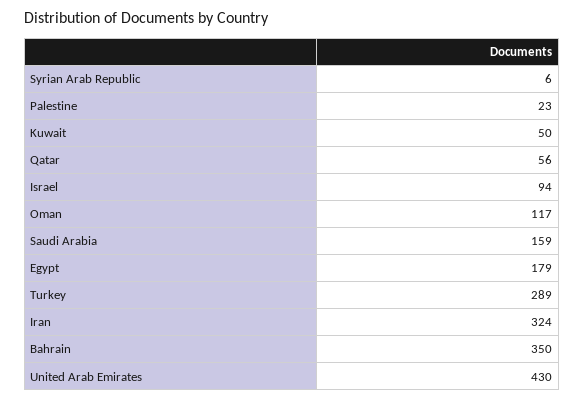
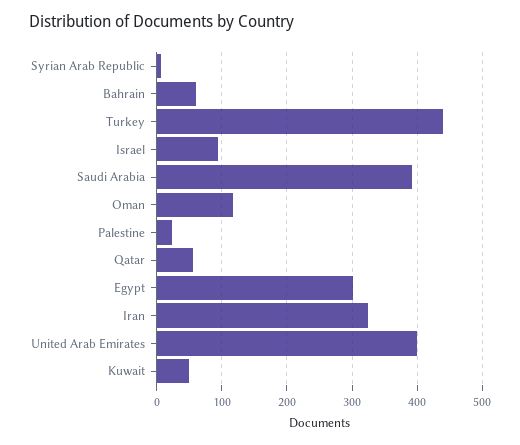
Saudi Arabia: 159 -> 390
Egypt: 179 -> 300
Turkey: 289 -> 440
Bahrain: 350 -> 60
United Arab Emirates: 430 -> 400

